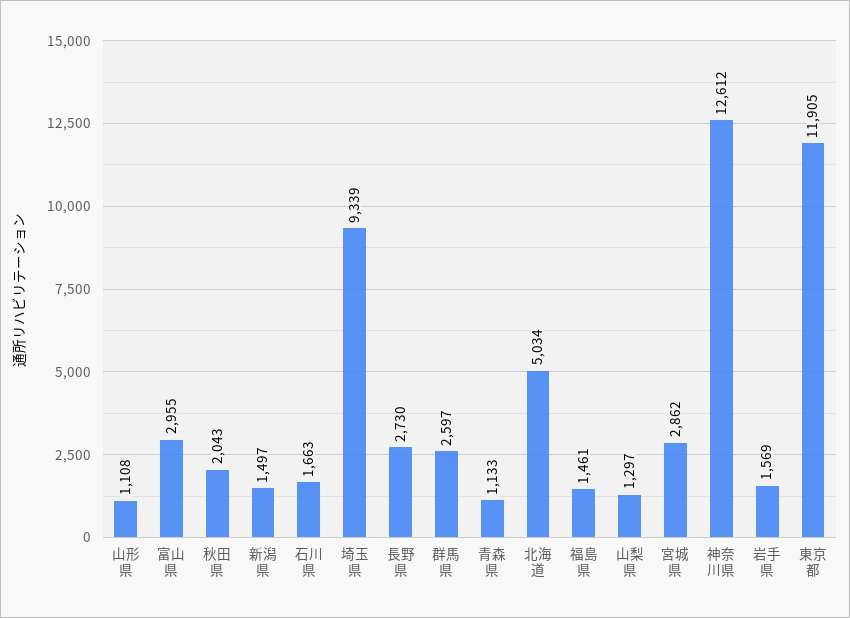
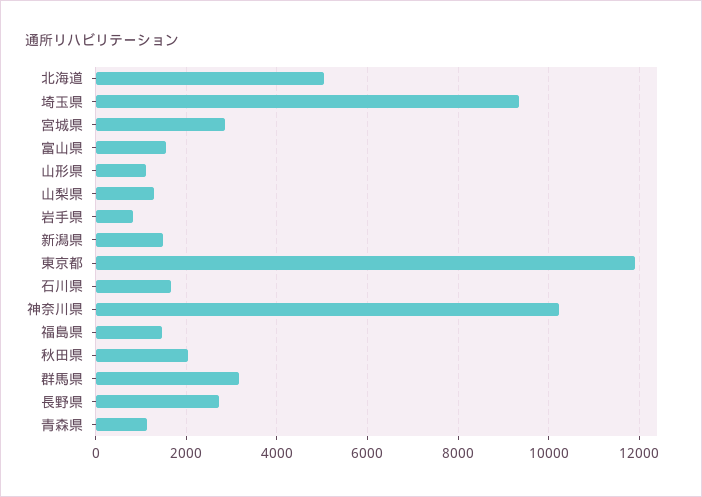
富山県: 2955 -> 1600
群馬県: 2597 -> 3200
神奈川県: 12612 -> 10200
岩手県: 1569 -> 800

